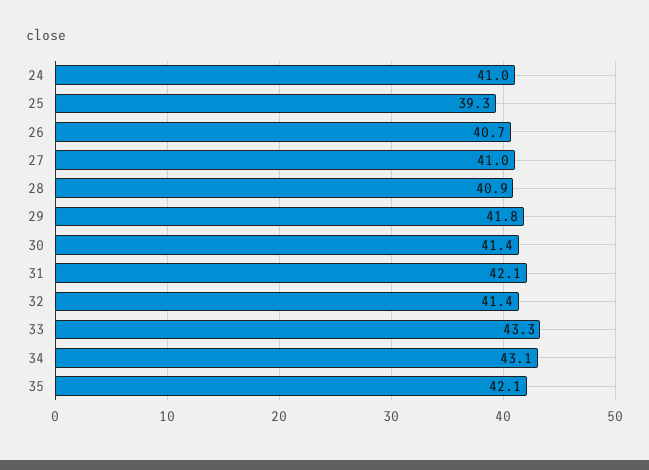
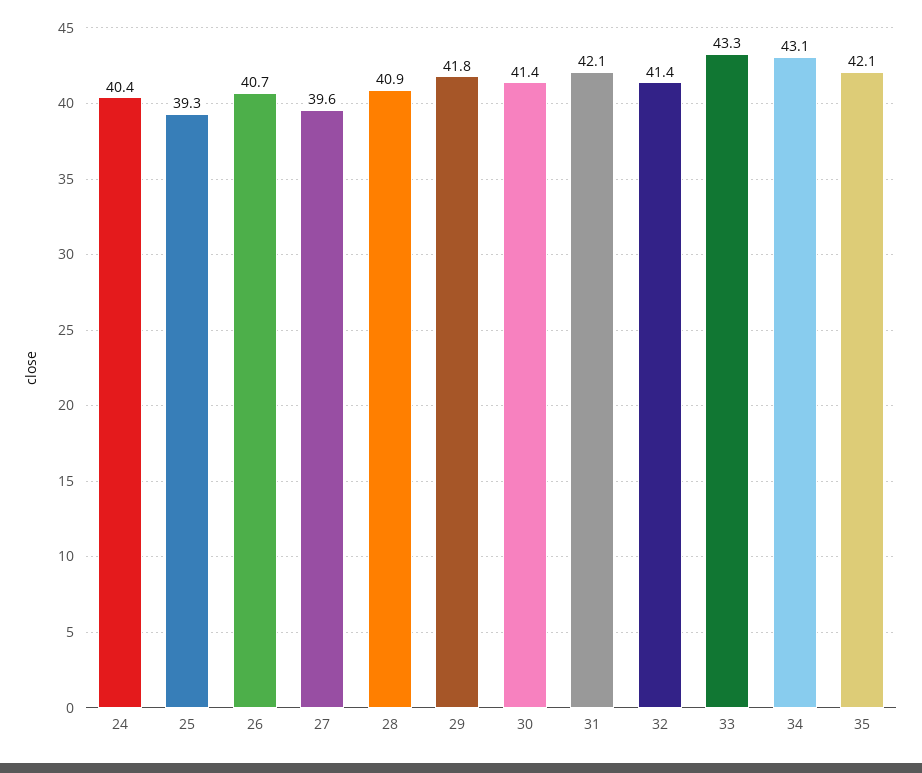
24: 41 -> 40.4
27: 41 -> 39.6

